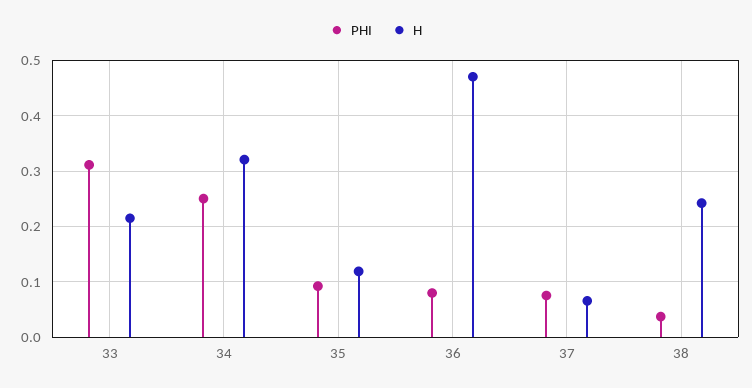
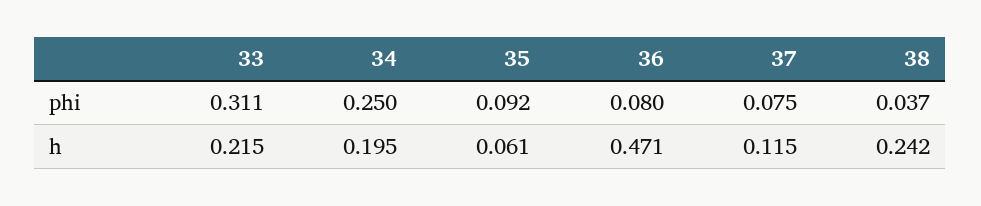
H, 34: 0.32 -> 0.195
H, 35: 0.12 -> 0.061
H, 37: 0.06 -> 0.115

